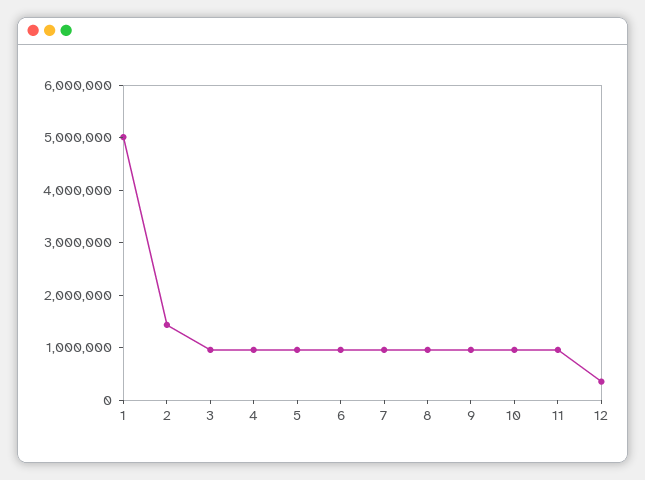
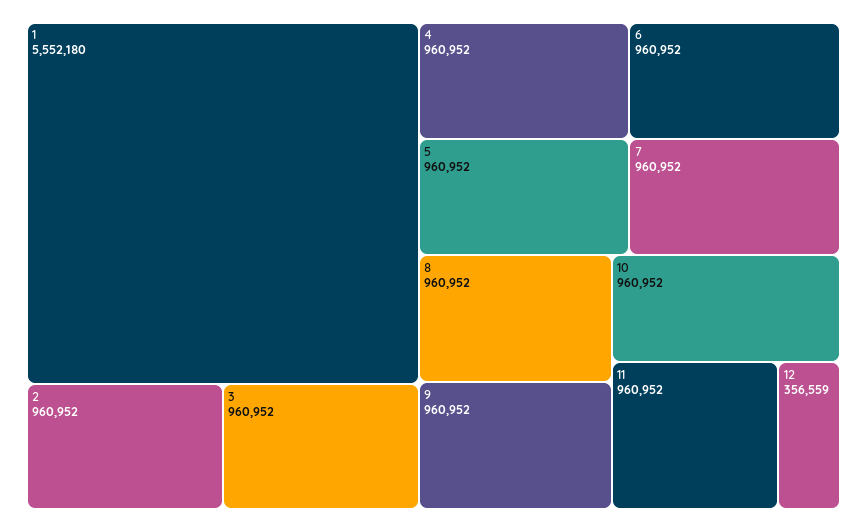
1: 5000000 -> 5552180
2: 1400000 -> 960952

